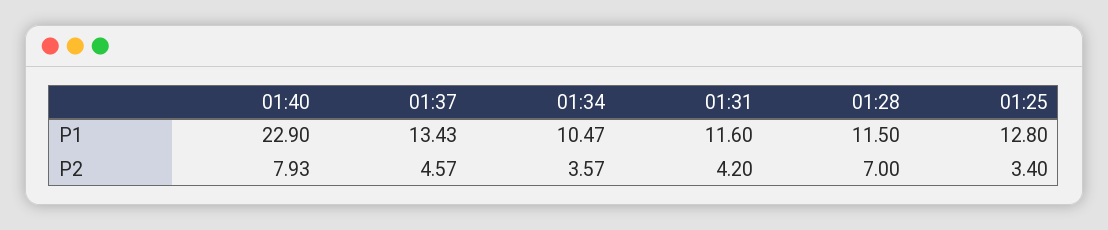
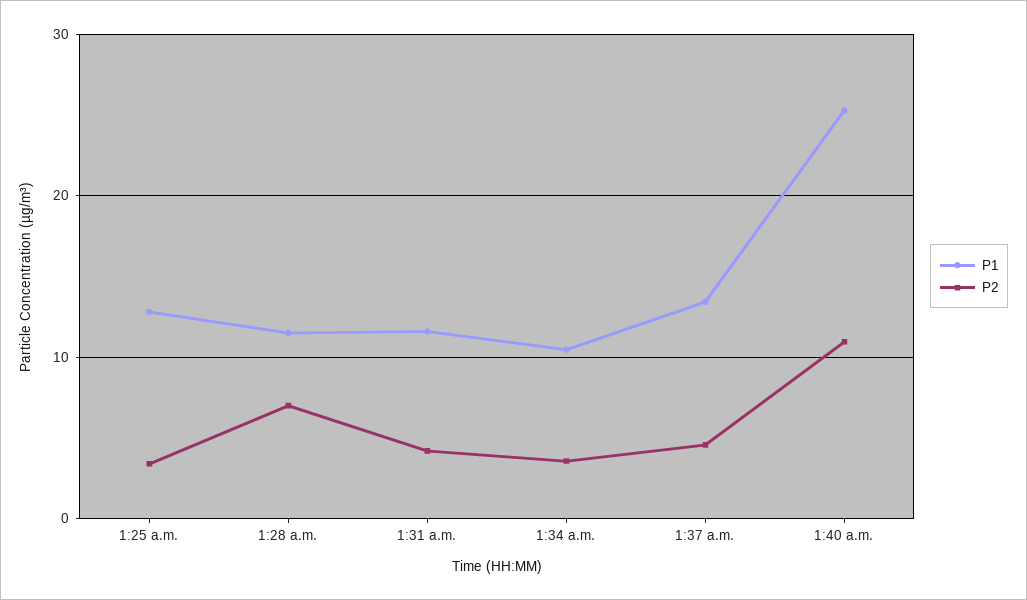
P1, 01:40: 22.9 -> 25
P2, 01:40: 7.93 -> 11

